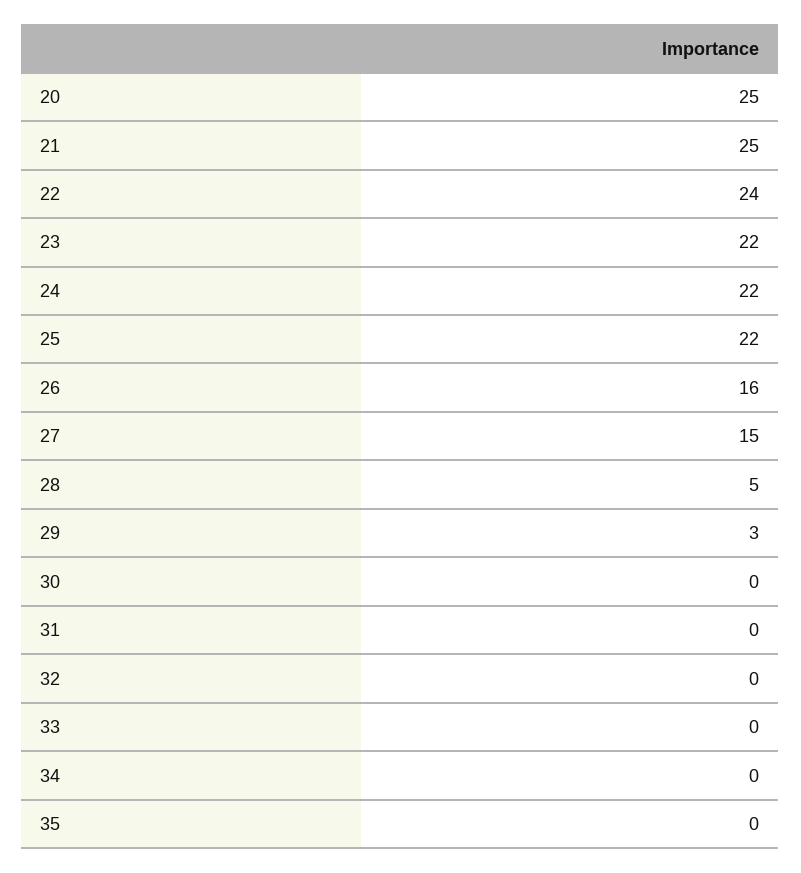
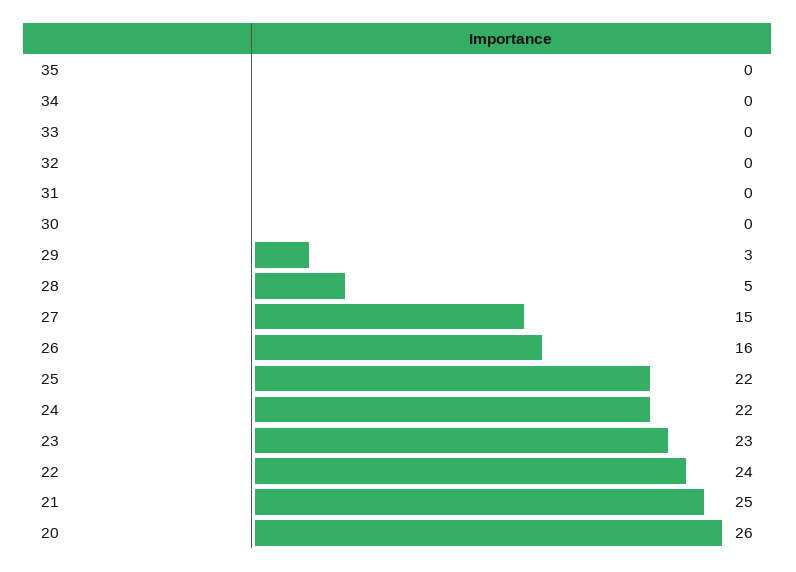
20: 25 -> 26
23: 22 -> 23

